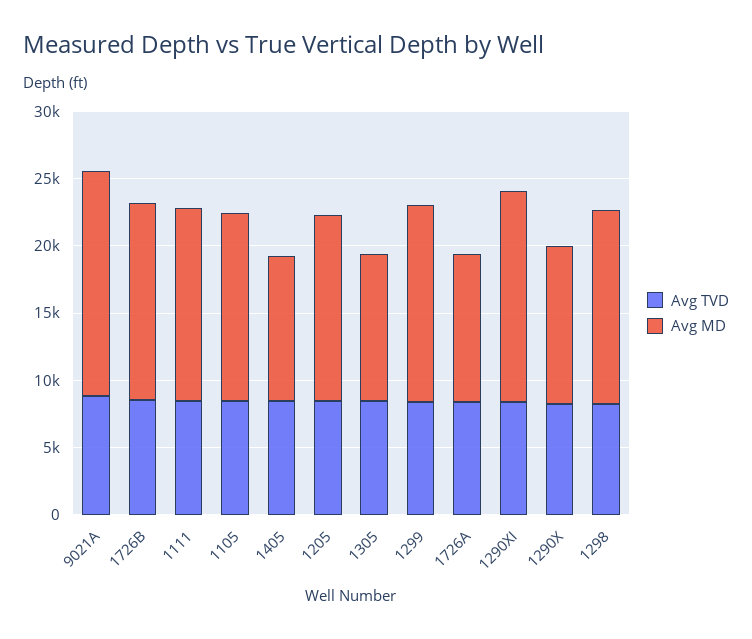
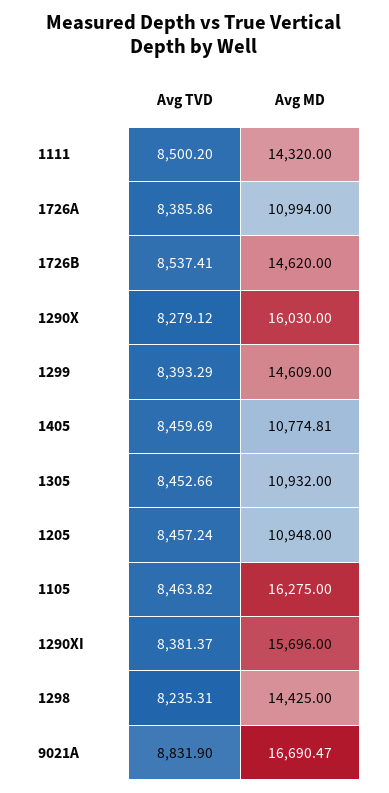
Avg MD, 1105: 14000 -> 16275
Avg MD, 1205: 14000 -> 10948
Avg MD, 1290X: 12000 -> 16030

